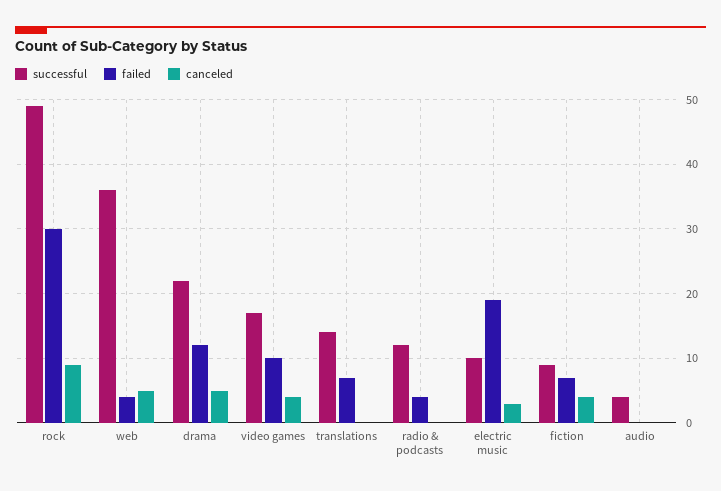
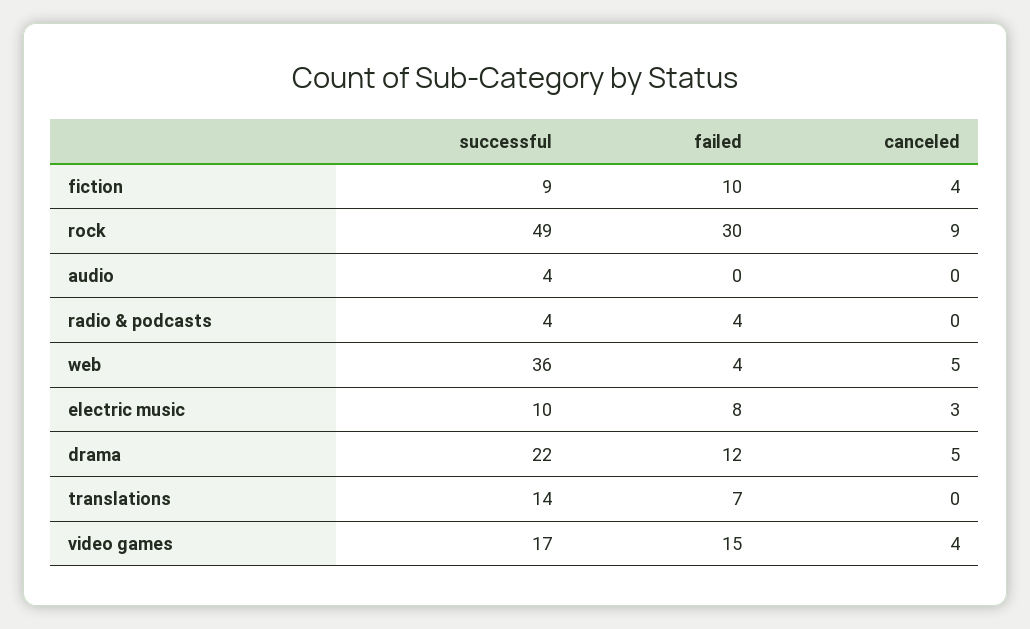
failed, video games: 10 -> 15
successful, radio & podcasts: 12 -> 4
failed, electric music: 19 -> 8
failed, fiction: 7 -> 10

